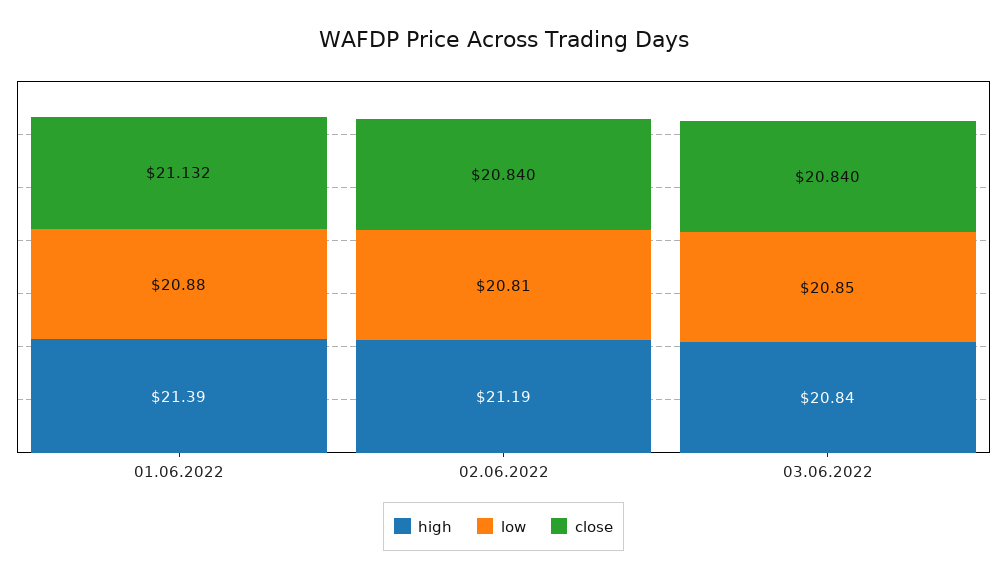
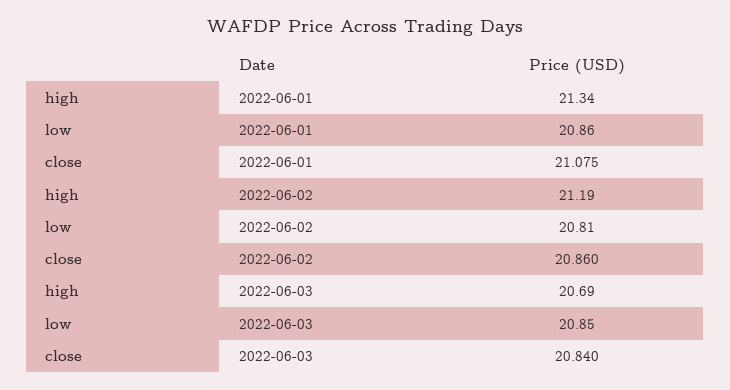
high, 01.06.2022: 21.39 -> 21.34
low, 01.06.2022: 20.88 -> 20.86
close, 01.06.2022: 21.132 -> 21.075
close, 02.06.2022: 20.84 -> 20.86
high, 03.06.2022: 20.84 -> 20.69

